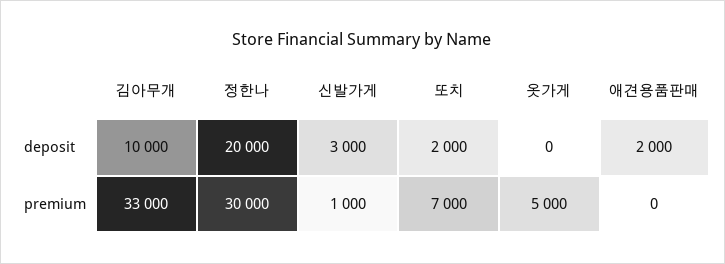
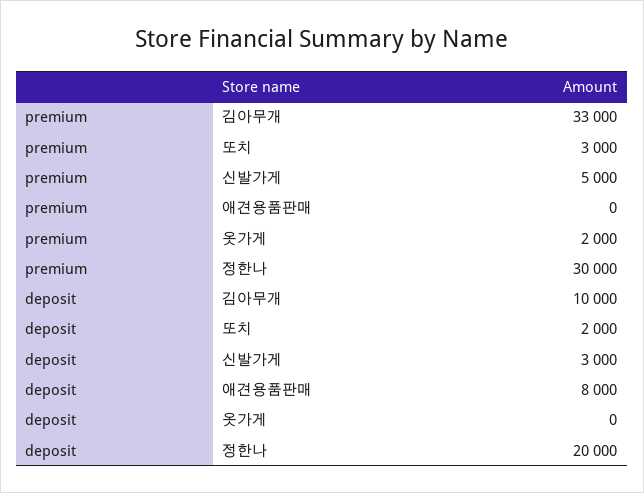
애견용품판매, deposit: 2000 -> 8000
신발가게, premium: 1000 -> 5000
또치, premium: 7000 -> 3000
옷가게, premium: 5000 -> 2000

